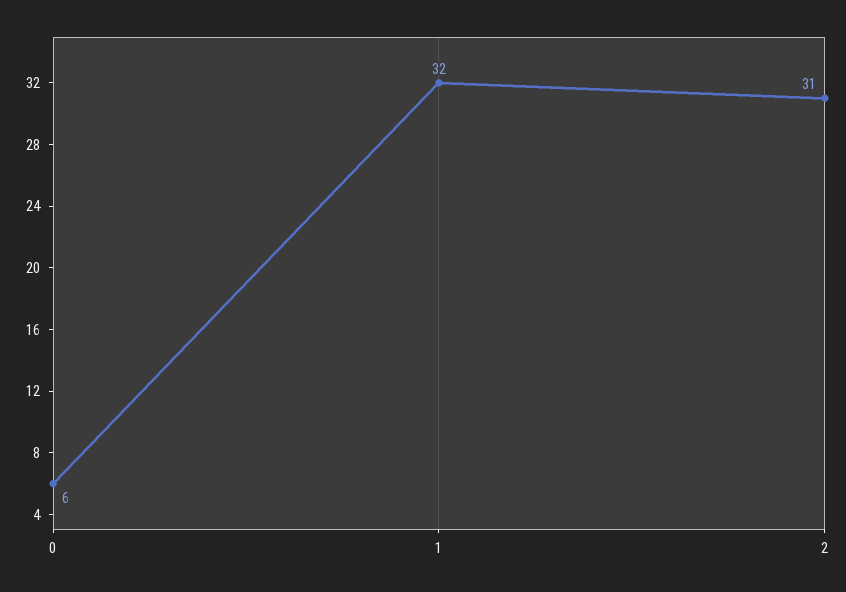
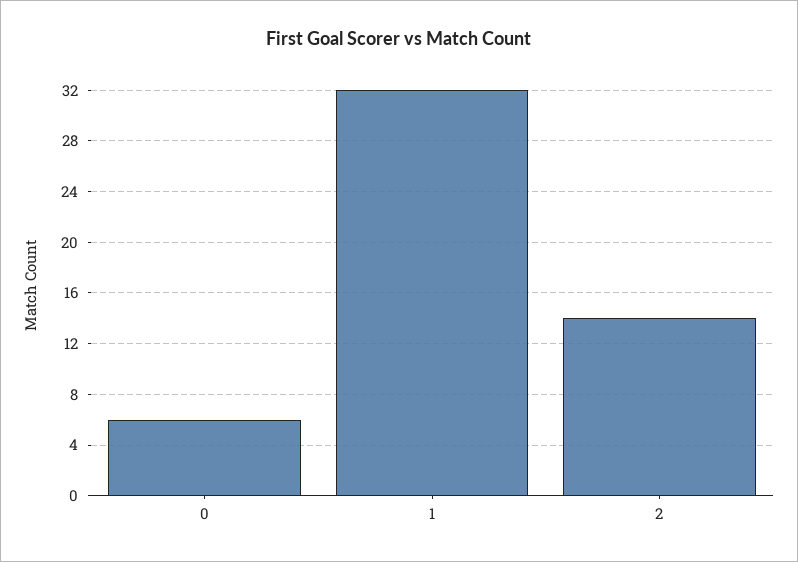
2: 31 -> 14

